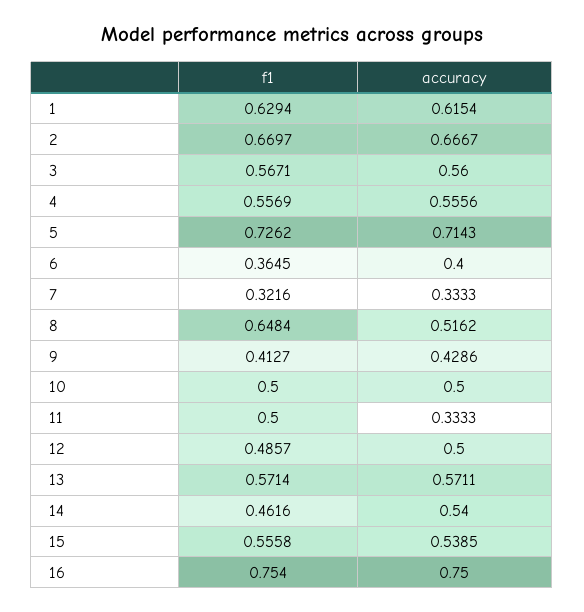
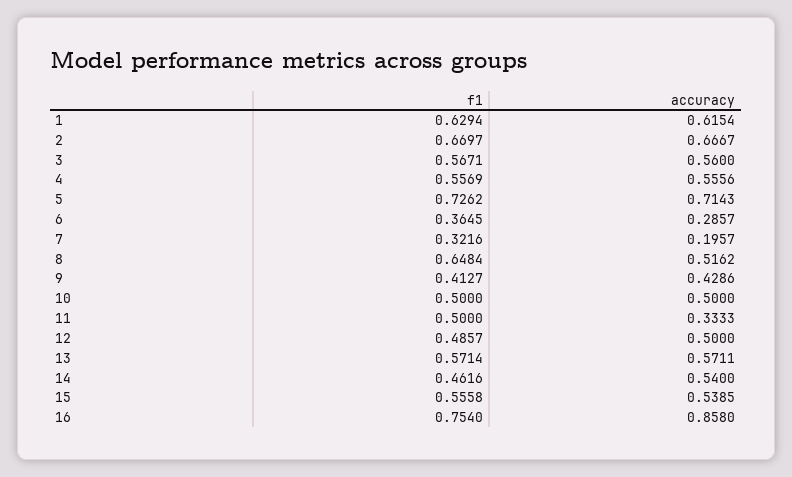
accuracy, 6: 0.4 -> 0.2857
accuracy, 7: 0.3333 -> 0.1957
accuracy, 16: 0.75 -> 0.858

